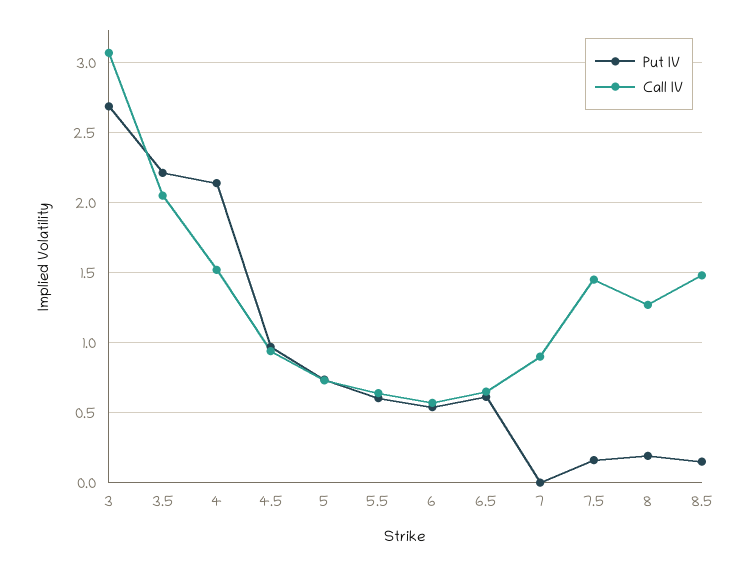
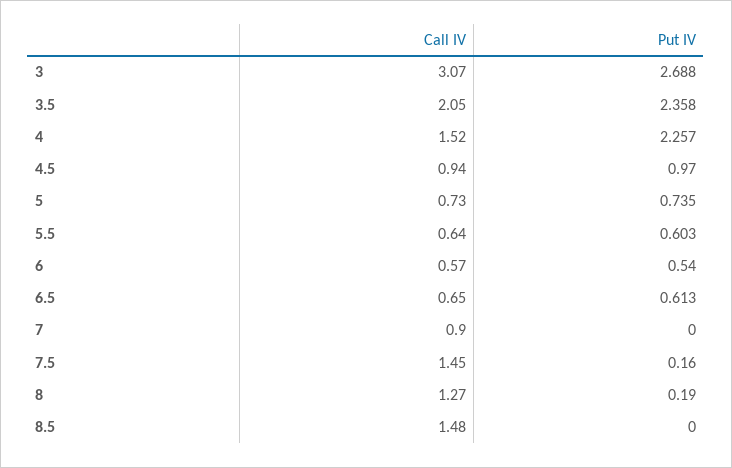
Put IV, 3.5: 2.2 -> 2.358
Put IV, 4: 2.15 -> 2.257
Put IV, 8.5: 0.15 -> 0

